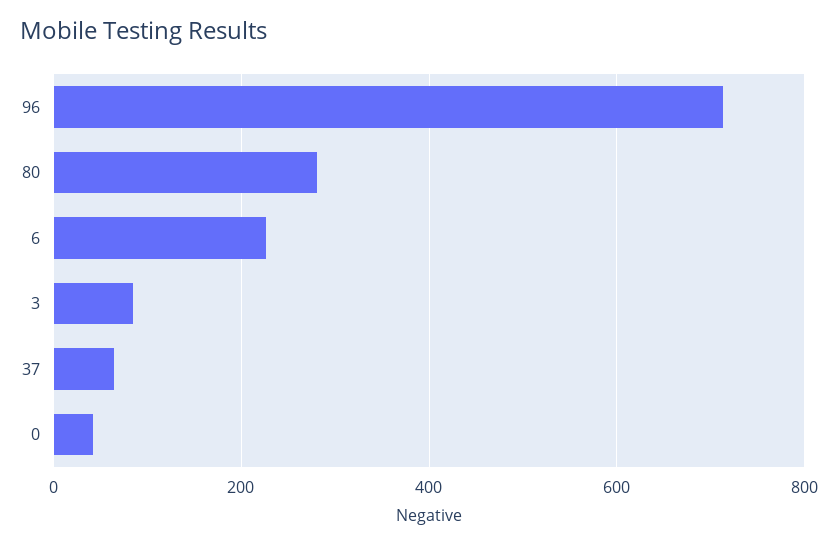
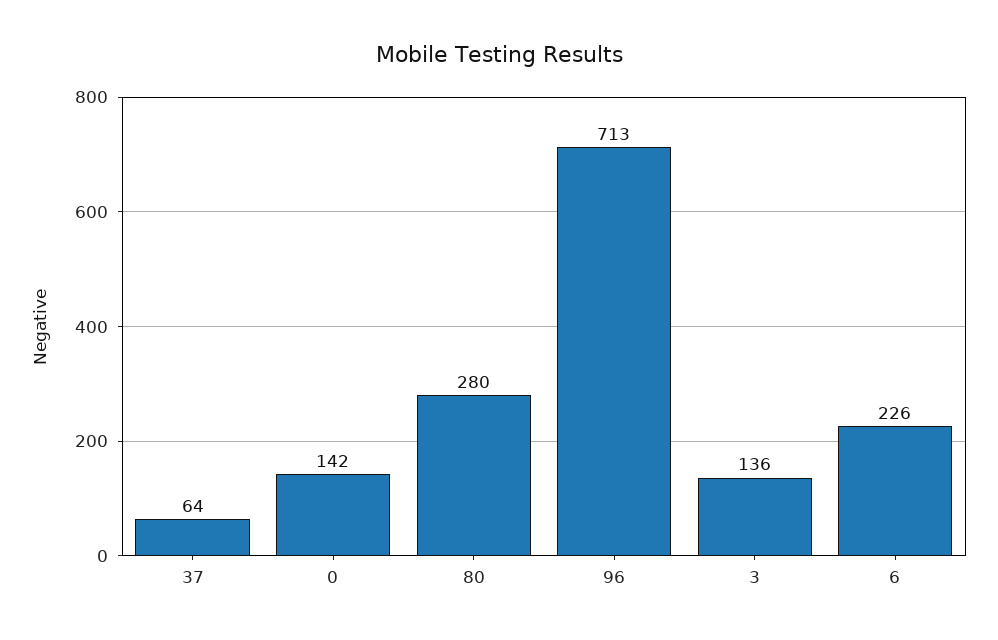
3: 80 -> 136
0: 40 -> 142

